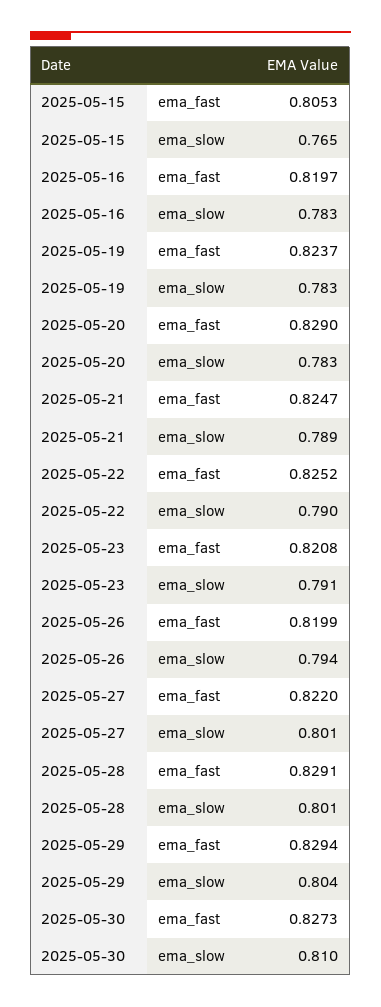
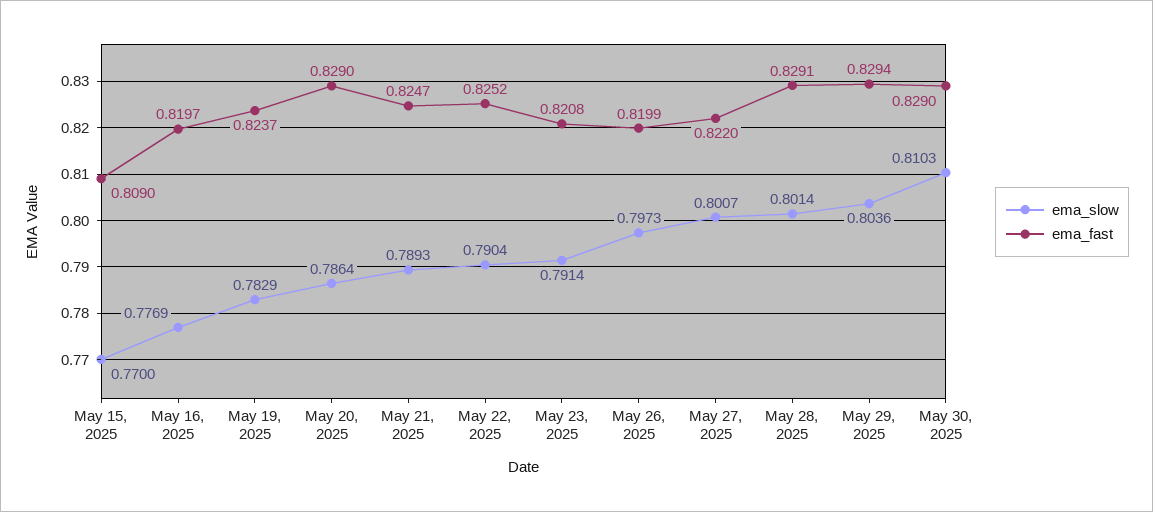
ema_fast, 2025-05-15: 0.8053 -> 0.809
ema_slow, 2025-05-15: 0.765 -> 0.77
ema_slow, 2025-05-16: 0.783 -> 0.7769
ema_slow, 2025-05-20: 0.783 -> 0.7864
ema_slow, 2025-05-26: 0.794 -> 0.7973
ema_fast, 2025-05-30: 0.8273 -> 0.829

